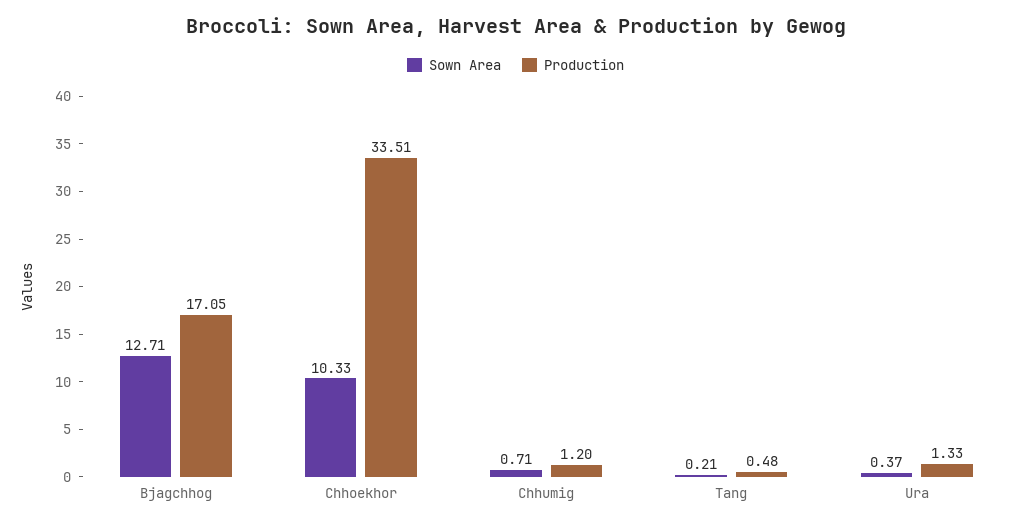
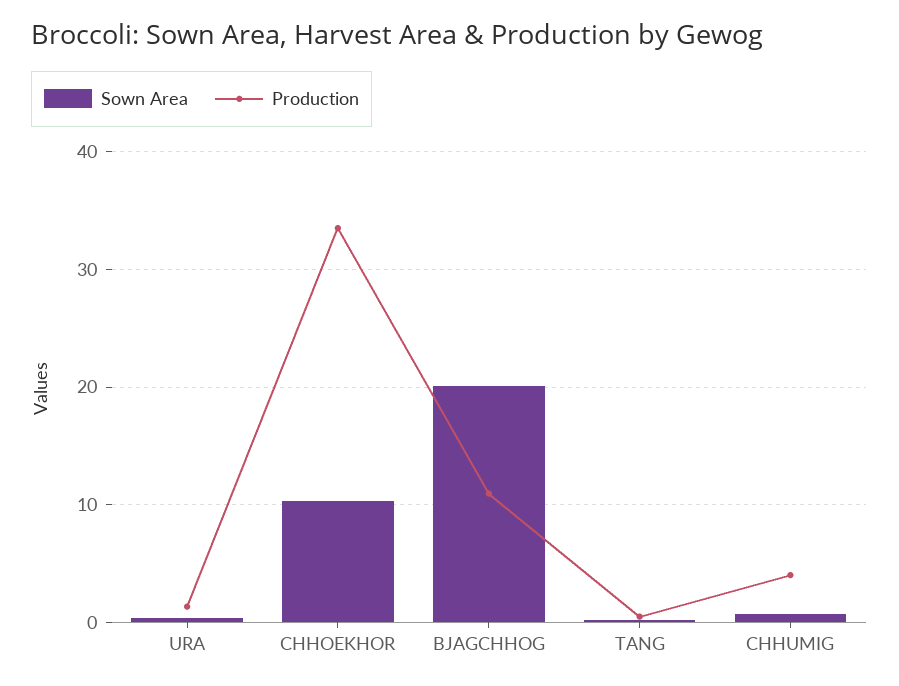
Sown Area, Bjagchhog: 12.71 -> 20
Production, Bjagchhog: 17.05 -> 11
Production, Chhumig: 1.2 -> 4

